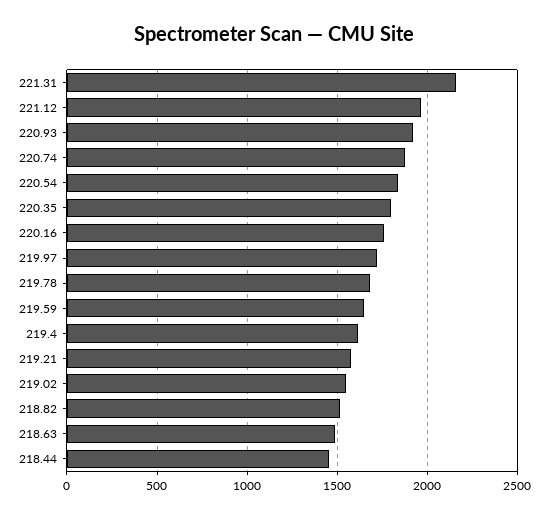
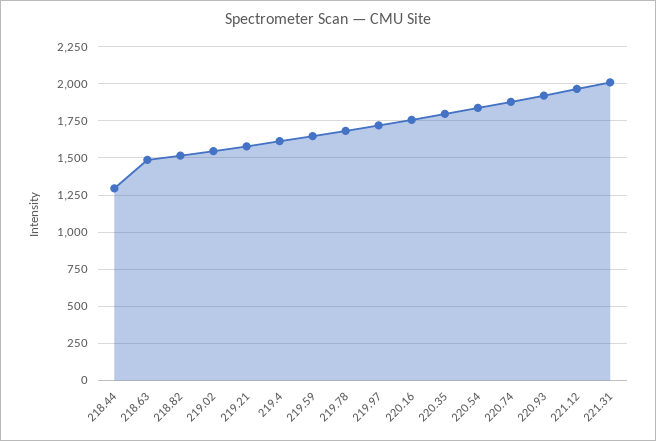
221.31: 2150 -> 2000
218.44: 1450 -> 1300

